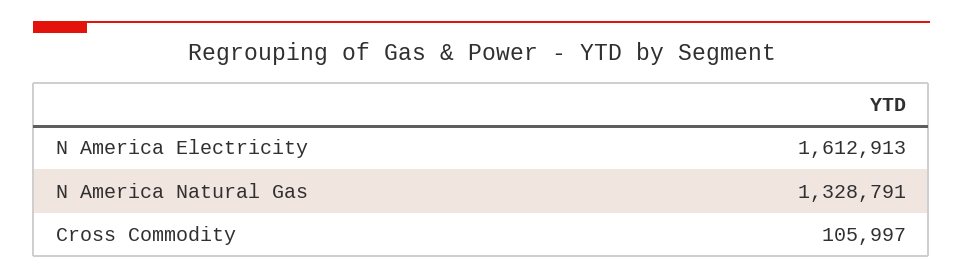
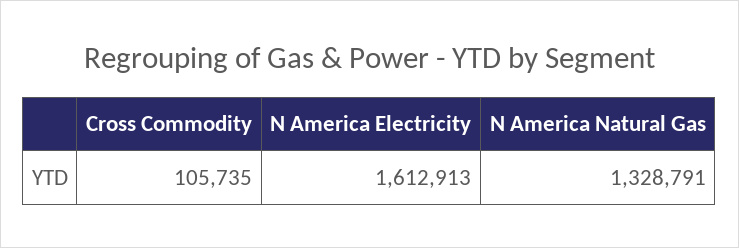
Cross Commodity: 105997 -> 105735

